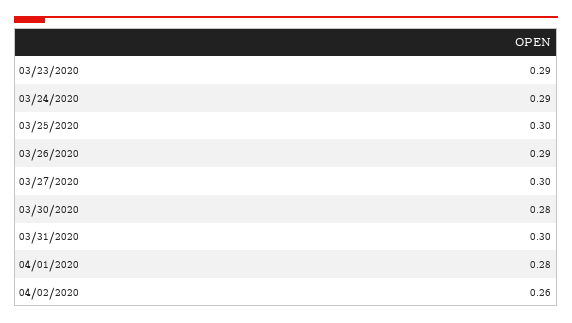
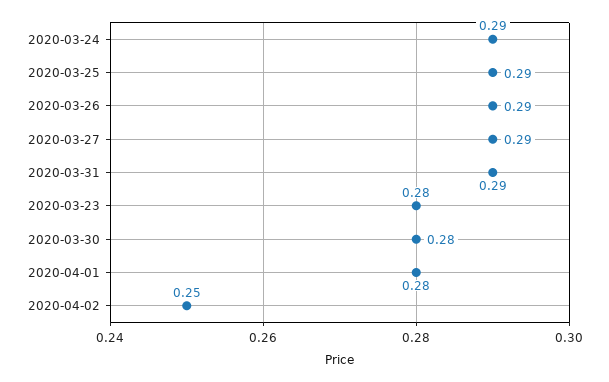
03/23/2020: 0.29 -> 0.28
03/25/2020: 0.3 -> 0.29
03/27/2020: 0.3 -> 0.29
03/31/2020: 0.3 -> 0.29
04/02/2020: 0.26 -> 0.25

